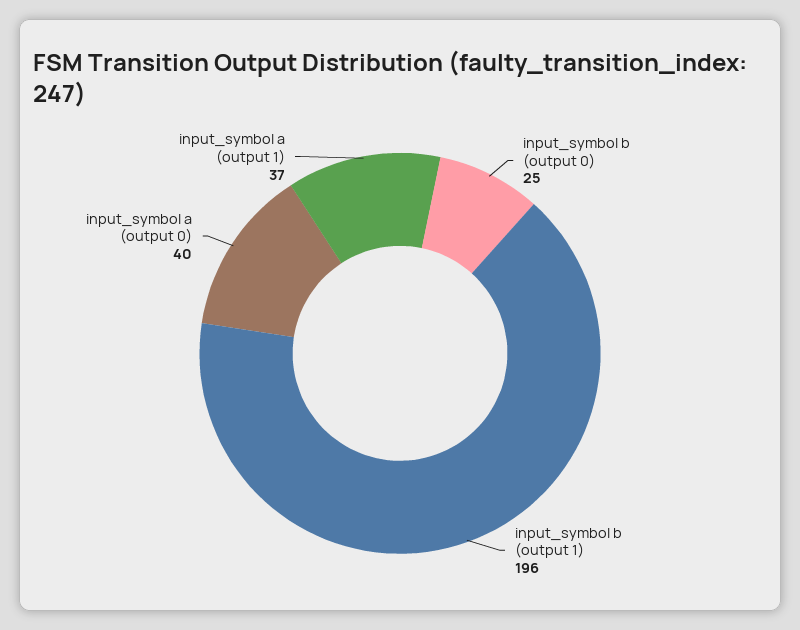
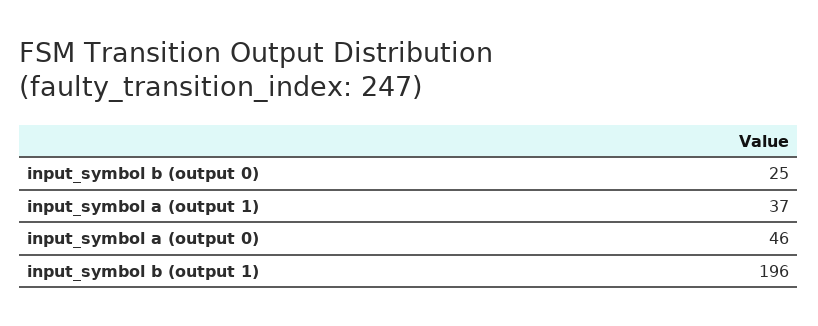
input_symbol a (output 0): 40 -> 46

